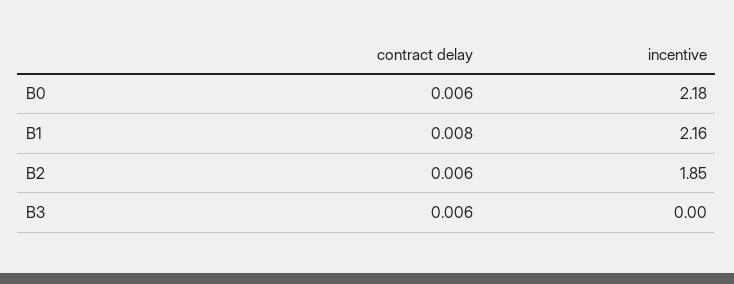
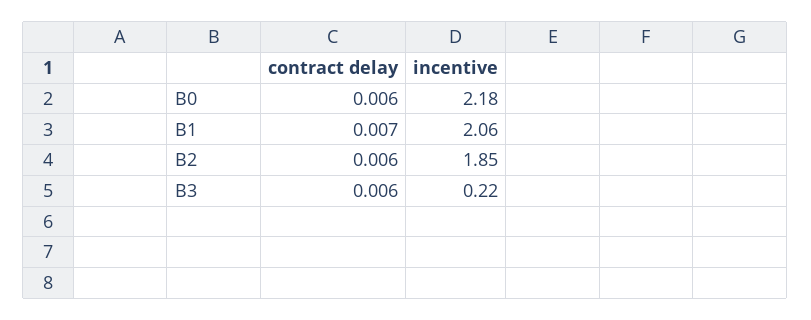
contract delay, B1: 0.008 -> 0.007
incentive, B1: 2.16 -> 2.06
incentive, B3: 0 -> 0.22

